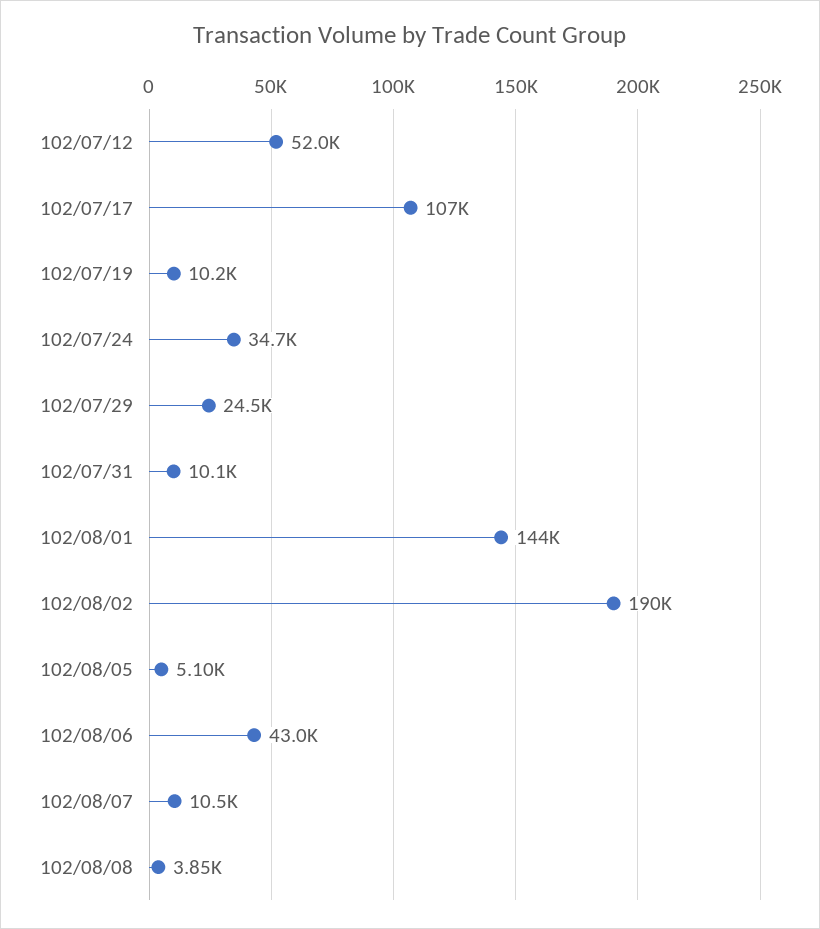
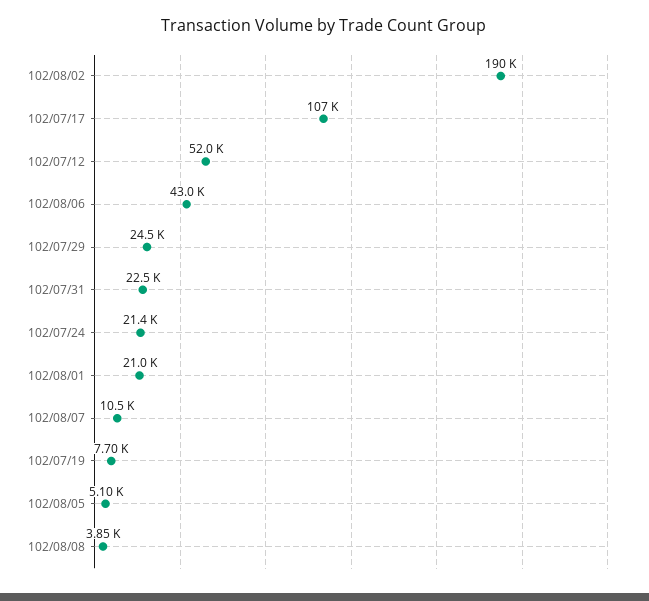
102/07/19: 10200 -> 7700
102/07/24: 34700 -> 21400
102/07/31: 10100 -> 22500
102/08/01: 144000 -> 21000

